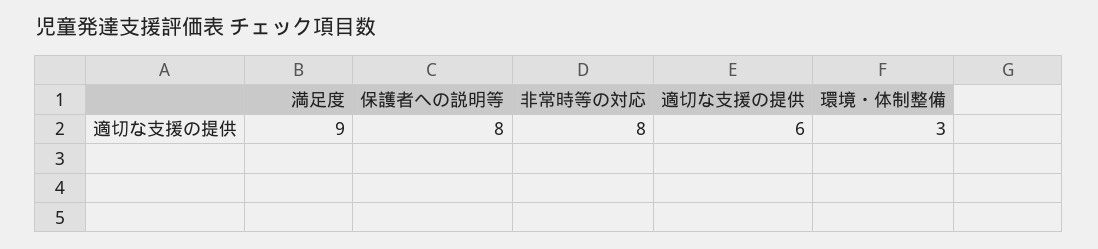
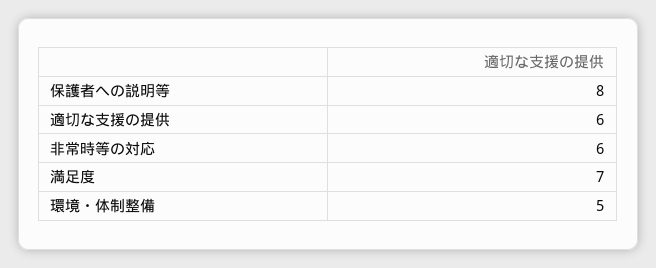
満足度: 9 -> 7
非常時等の対応: 8 -> 6
環境・体制整備: 3 -> 5

